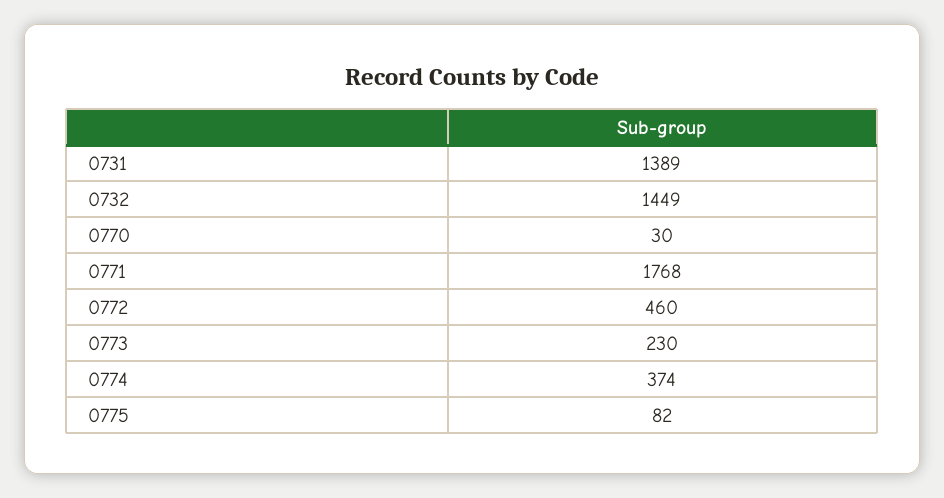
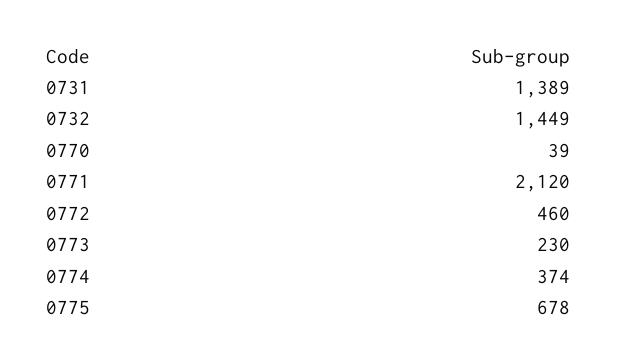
0770: 30 -> 39
0771: 1768 -> 2120
0775: 82 -> 678

